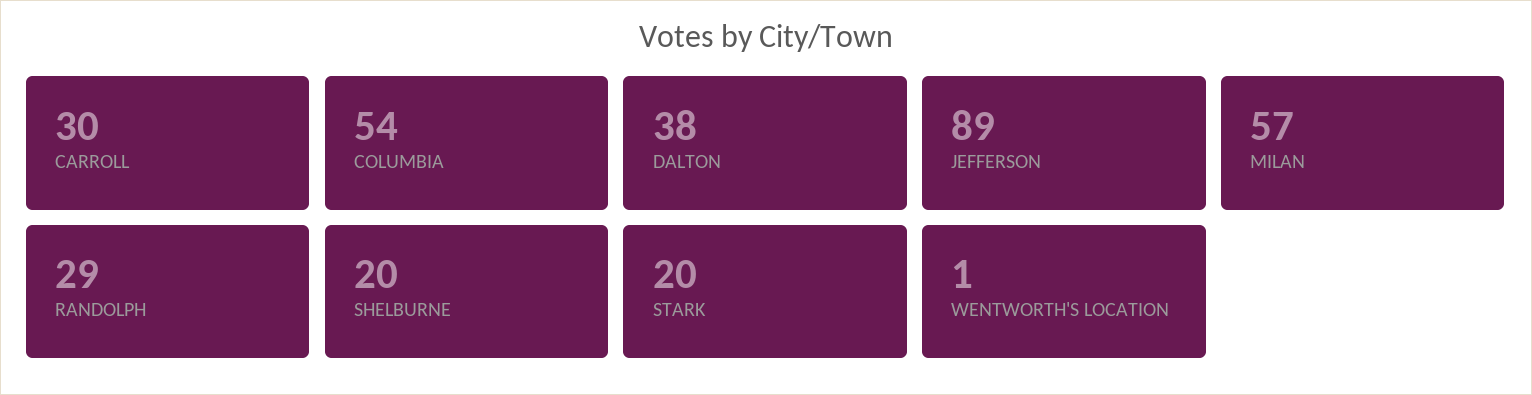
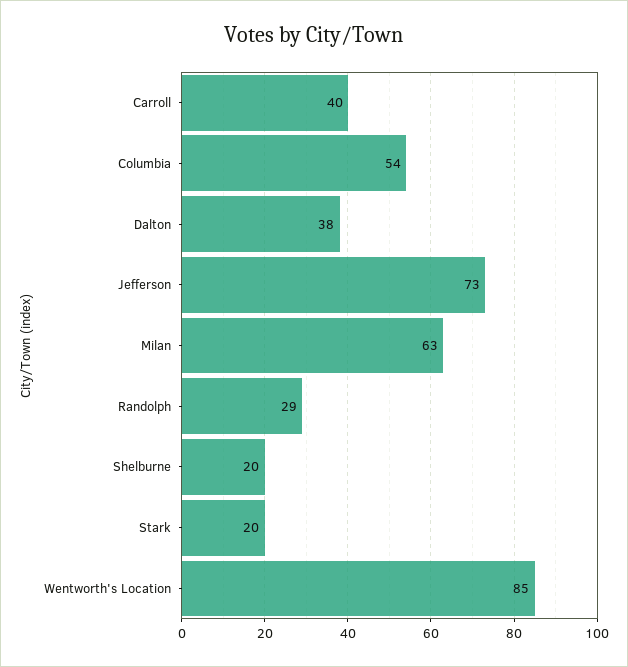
CARROLL: 30 -> 40
JEFFERSON: 89 -> 73
MILAN: 57 -> 63
WENTWORTH'S LOCATION: 1 -> 85

